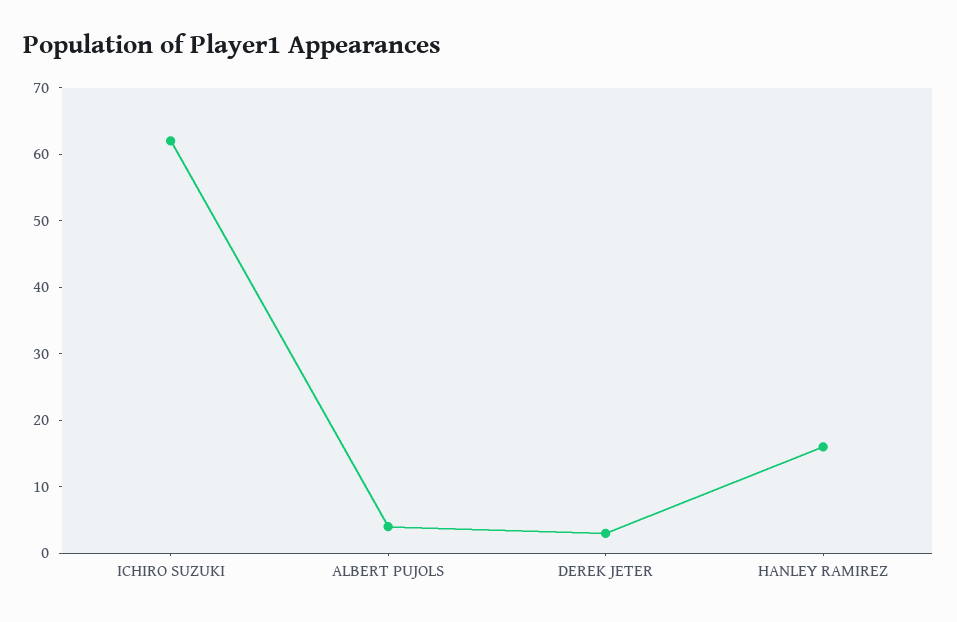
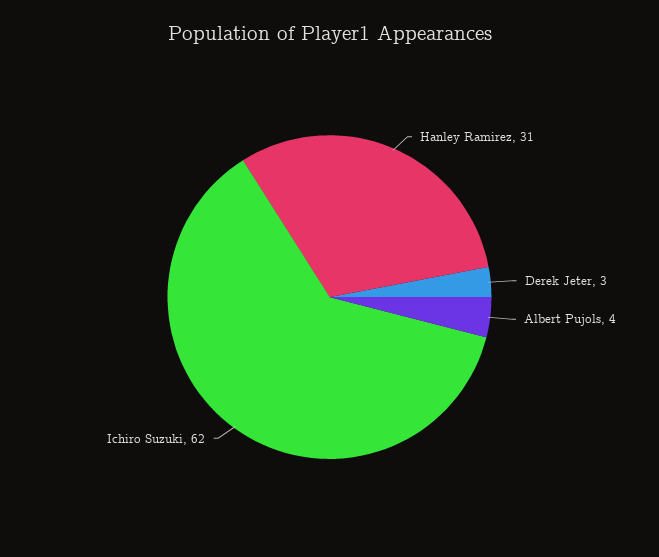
HANLEY RAMIREZ: 15 -> 31

